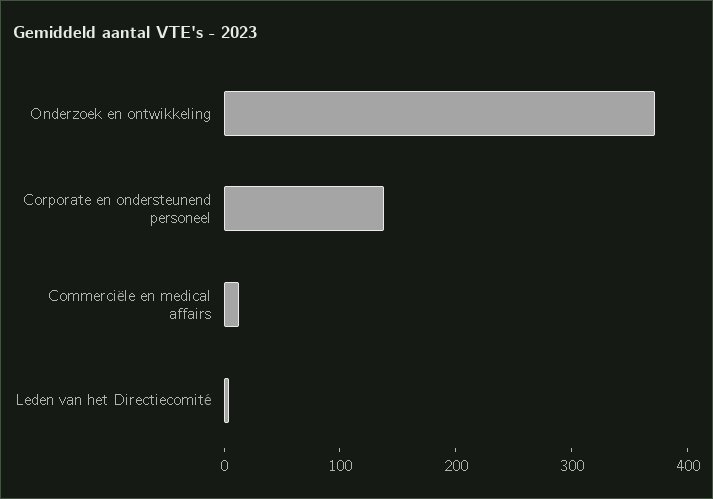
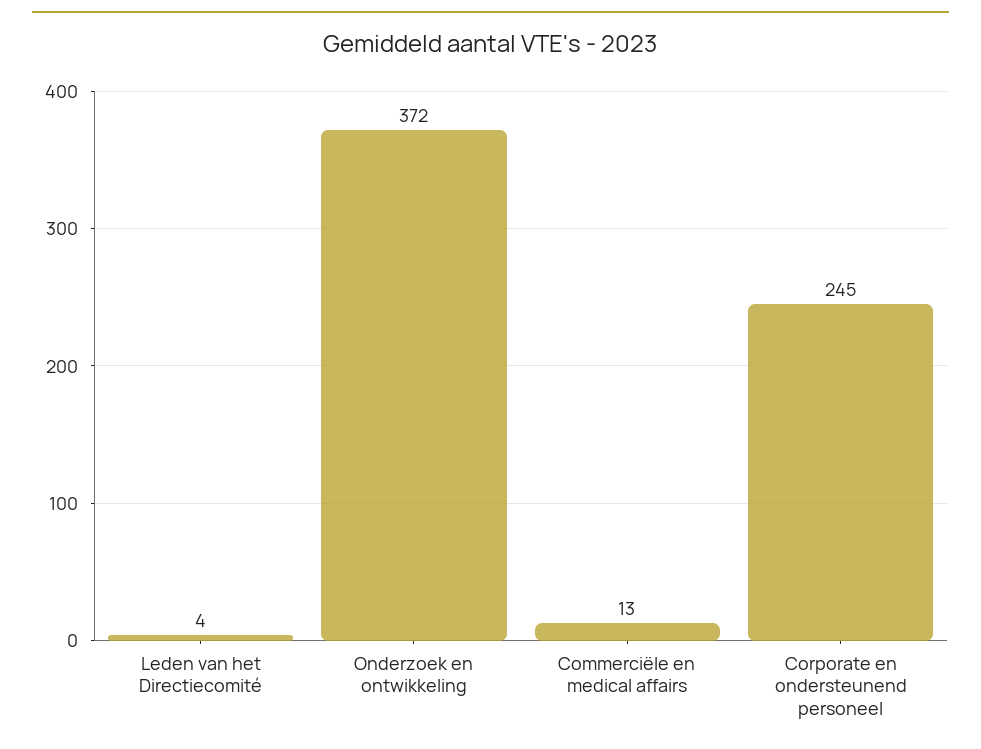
Corporate en ondersteunend personeel: 140 -> 245

